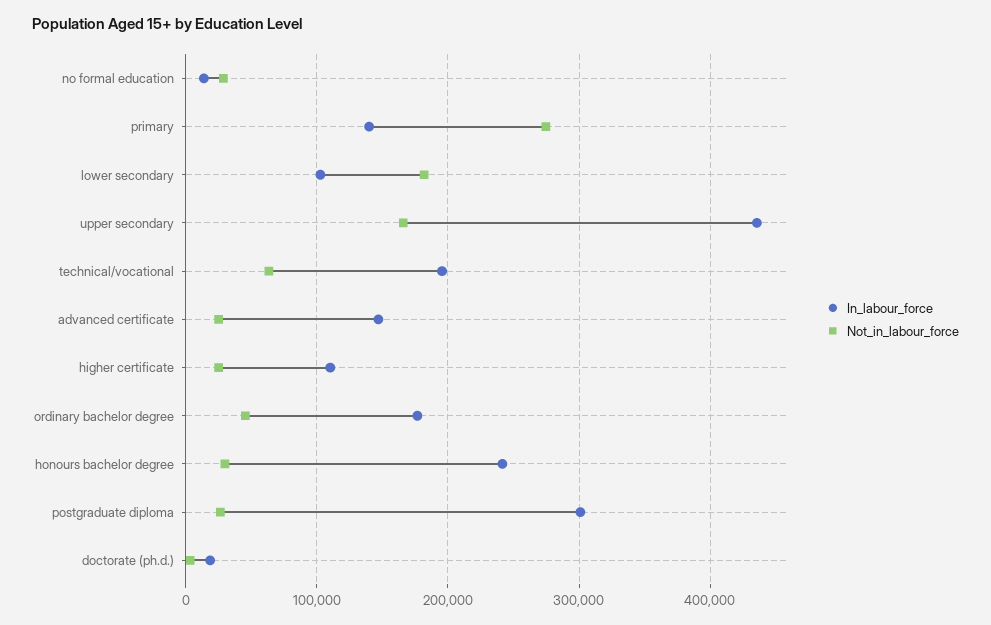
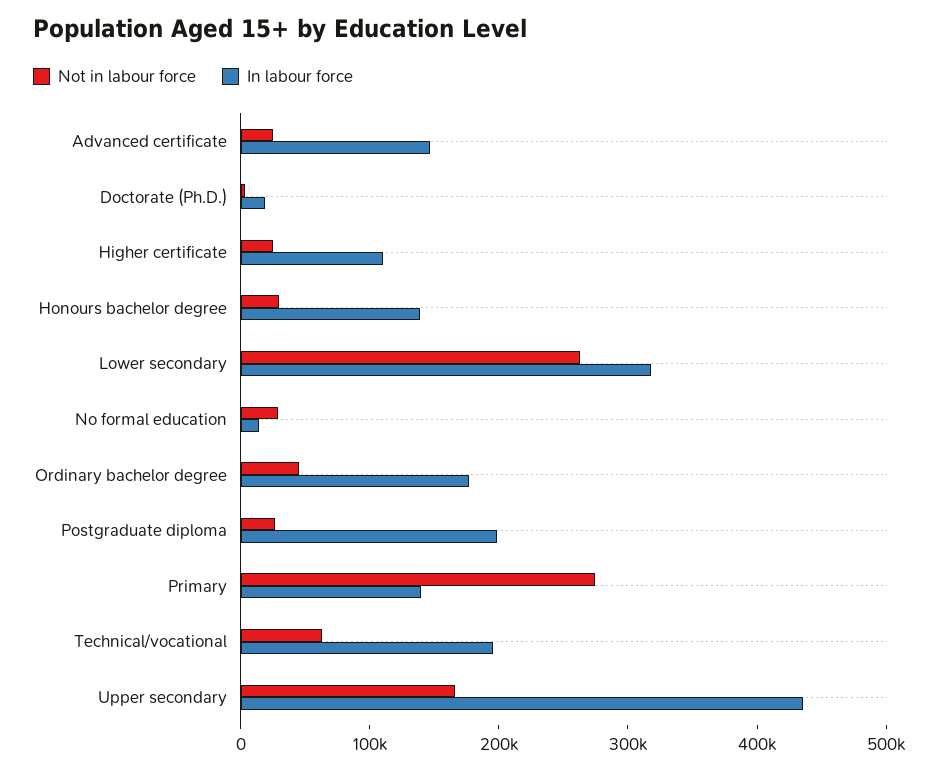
In_labour_force, lower secondary: 100000 -> 320000
Not_in_labour_force, lower secondary: 180000 -> 260000
In_labour_force, honours bachelor degree: 240000 -> 140000
In_labour_force, postgraduate diploma: 300000 -> 200000

